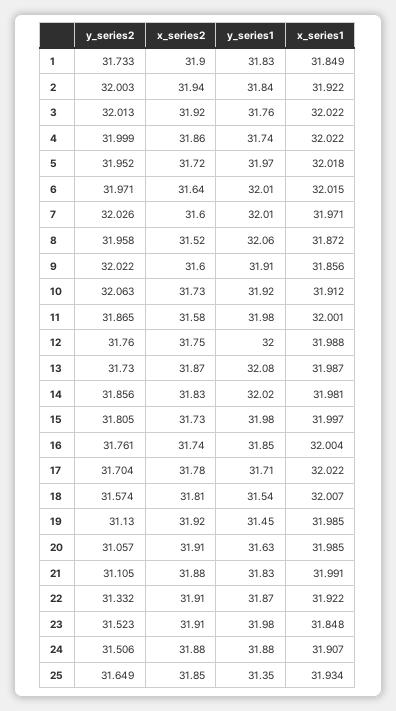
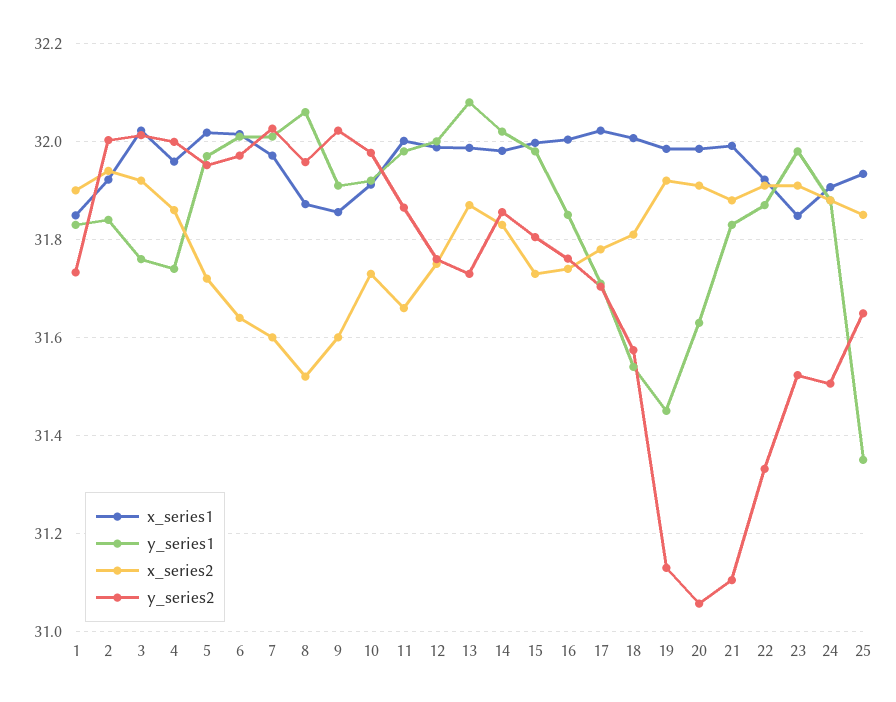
x_series1, 4: 32.022 -> 31.96
y_series2, 10: 32.063 -> 31.98
x_series2, 11: 31.58 -> 31.66

